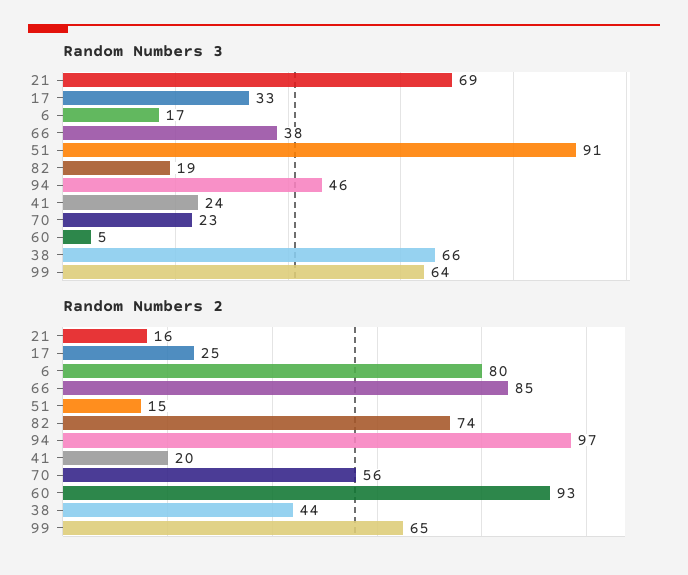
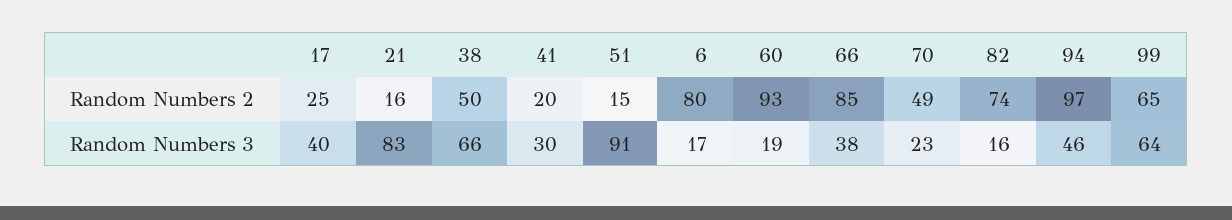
Random Numbers 3, 21: 69 -> 83
Random Numbers 3, 17: 33 -> 40
Random Numbers 3, 82: 19 -> 16
Random Numbers 3, 41: 24 -> 30
Random Numbers 3, 60: 5 -> 19
Random Numbers 2, 70: 56 -> 49
Random Numbers 2, 38: 44 -> 50

